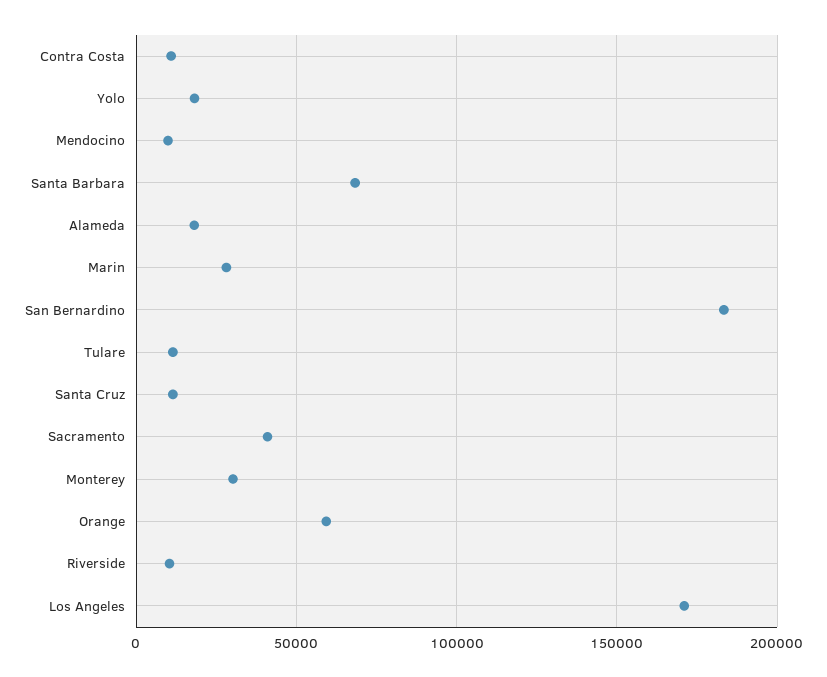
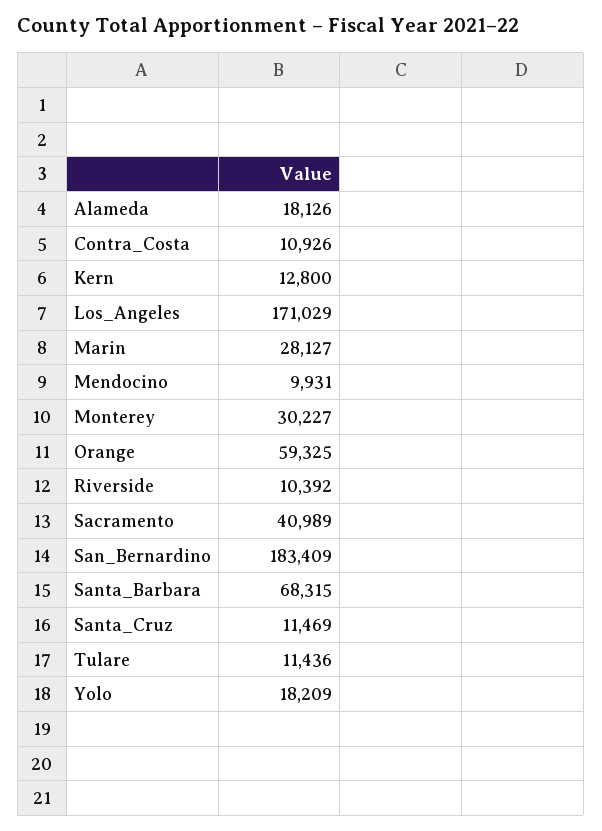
Kern: none -> 12800

